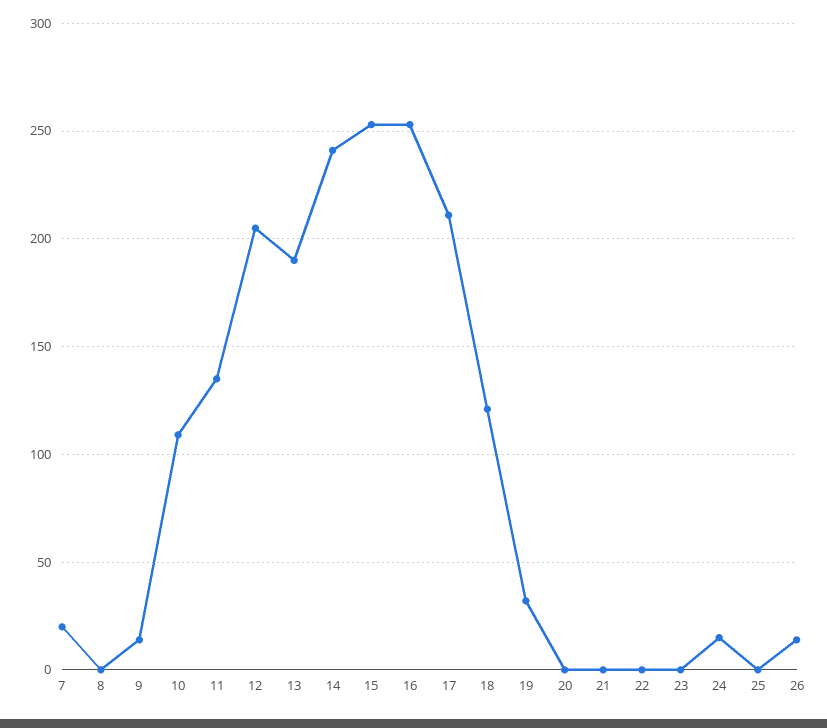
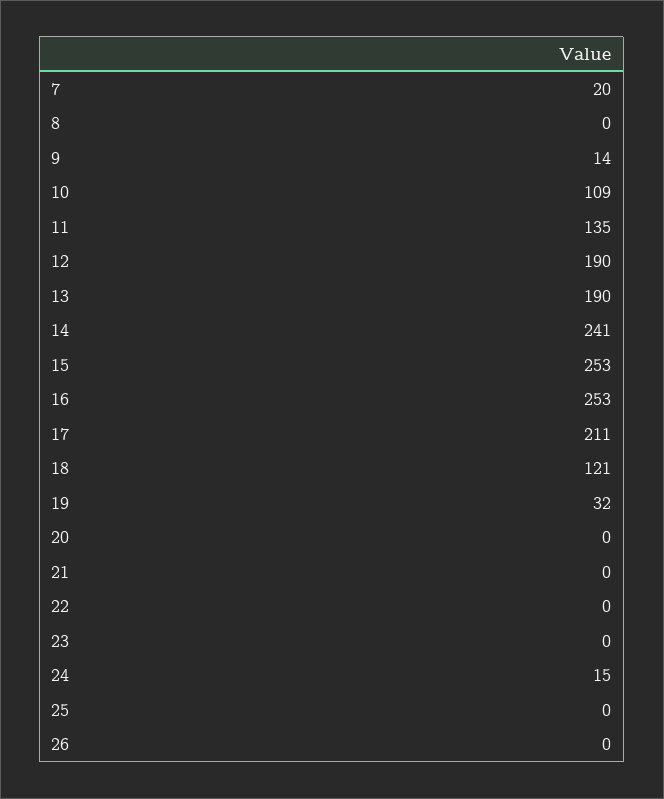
12: 205 -> 190
26: 15 -> 0

